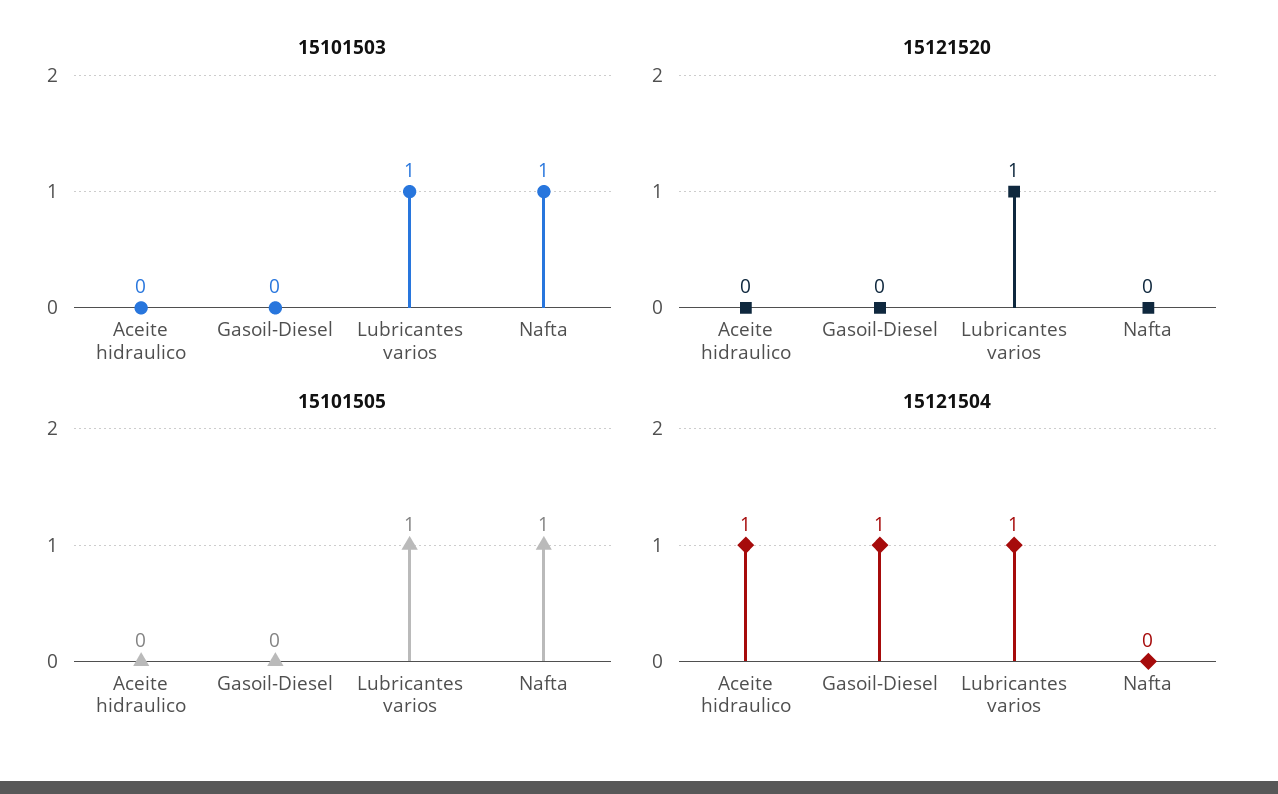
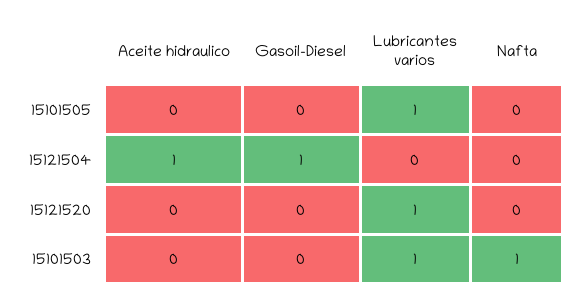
15101505, Nafta: 1 -> 0
15121504, Lubricantes varios: 1 -> 0

